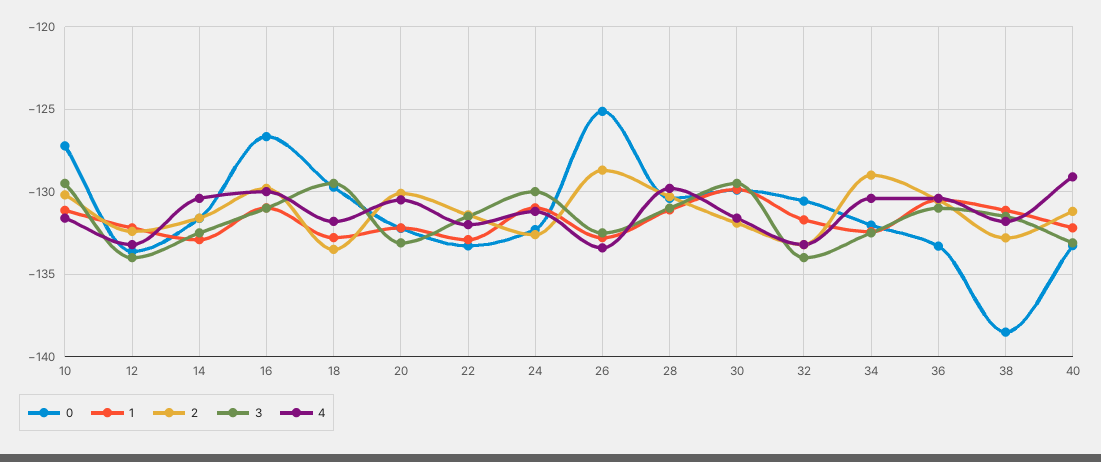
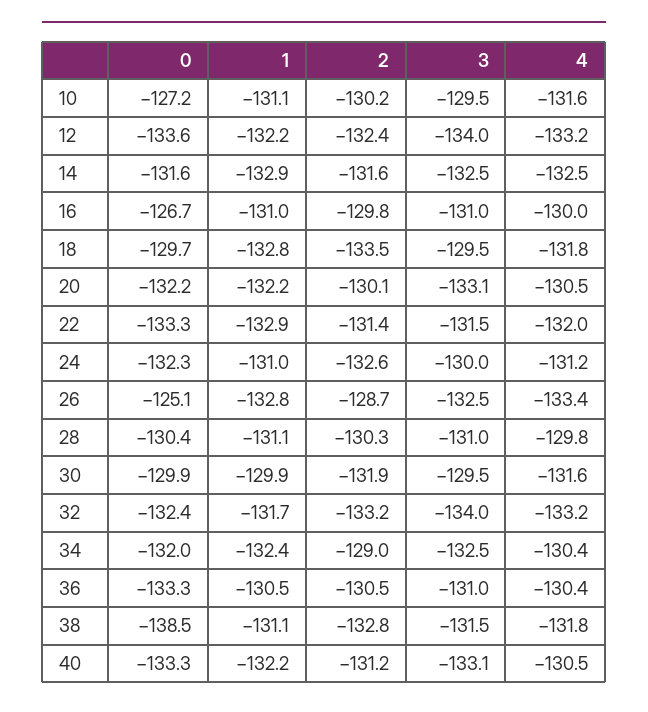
4, 14: -130.5 -> -132.5
0, 32: -130.5 -> -132.4
4, 40: -129 -> -130.5

